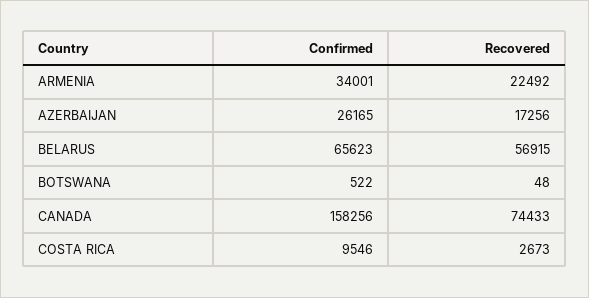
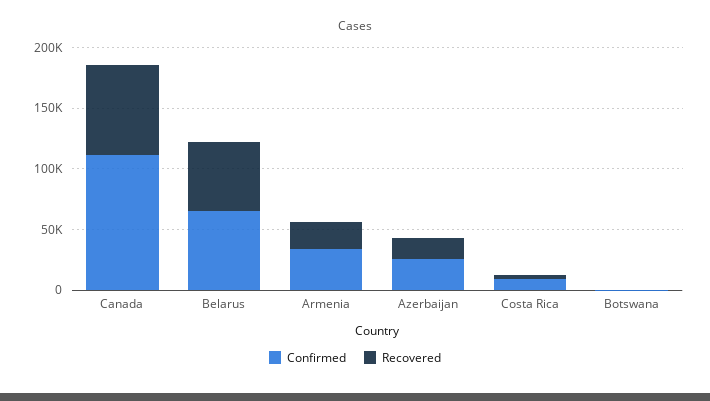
Confirmed, CANADA: 158256 -> 110000

